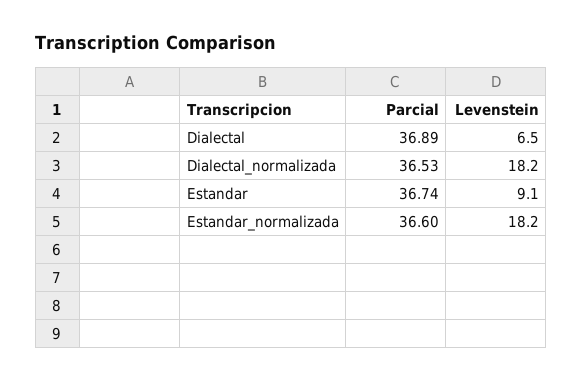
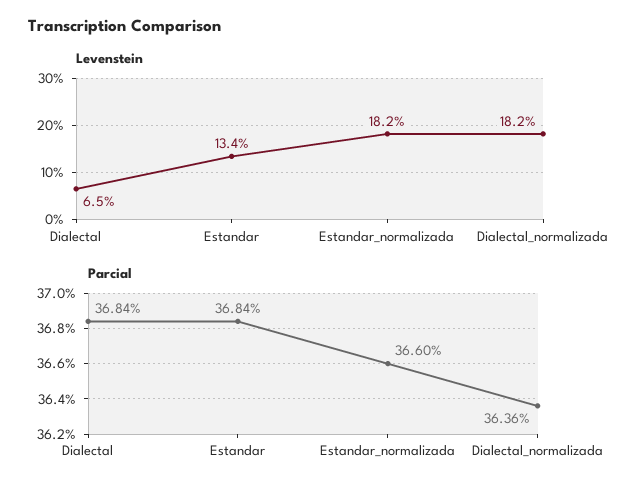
Parcial, Dialectal: 36.89 -> 36.84
Parcial, Dialectal_normalizada: 36.53 -> 36.36
Parcial, Estandar: 36.74 -> 36.84
Levenstein, Estandar: 9.1 -> 13.4

